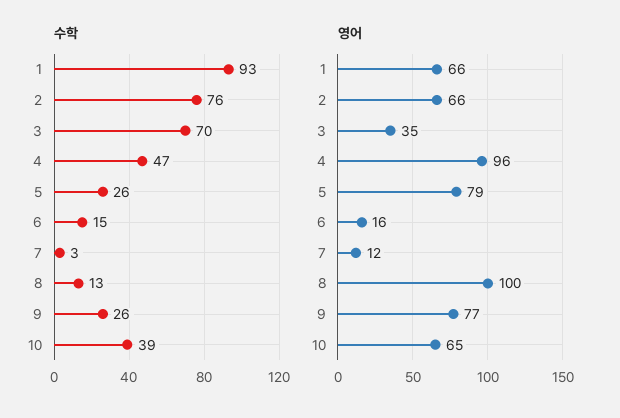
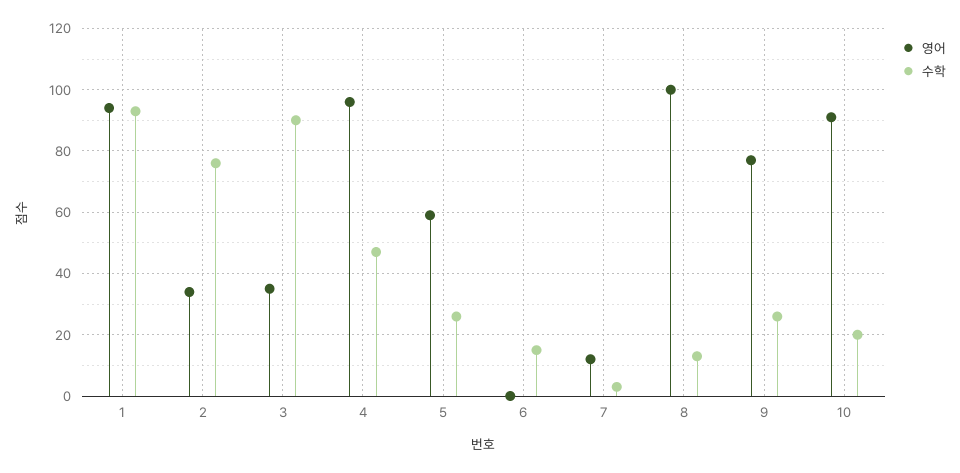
수학, 3: 70 -> 90
수학, 10: 39 -> 20
영어, 1: 66 -> 95
영어, 2: 66 -> 35
영어, 5: 79 -> 60
영어, 6: 16 -> 0
영어, 10: 65 -> 90

